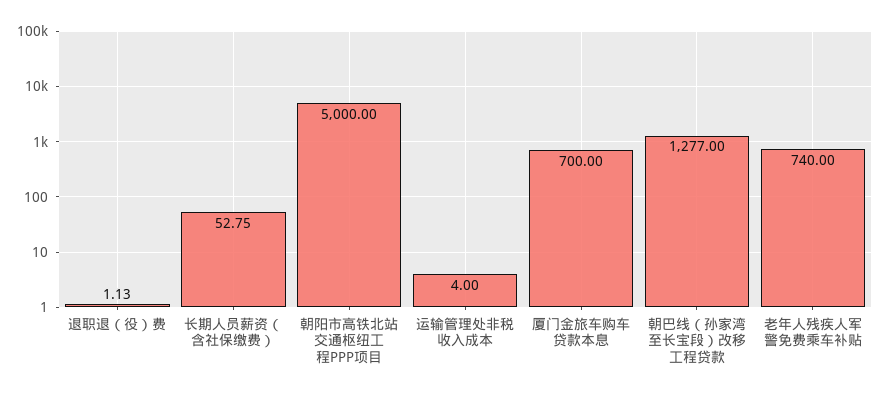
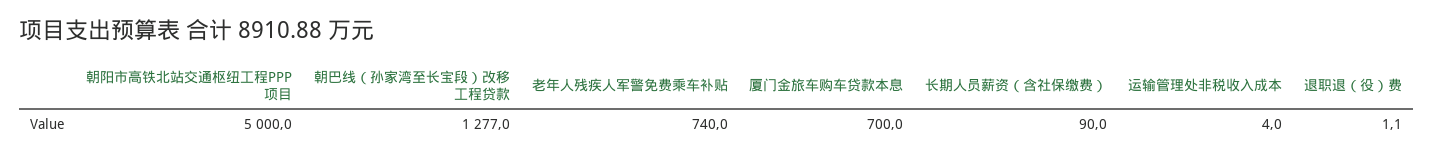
长期人员薪资（含社保缴费）: 52.75 -> 90

